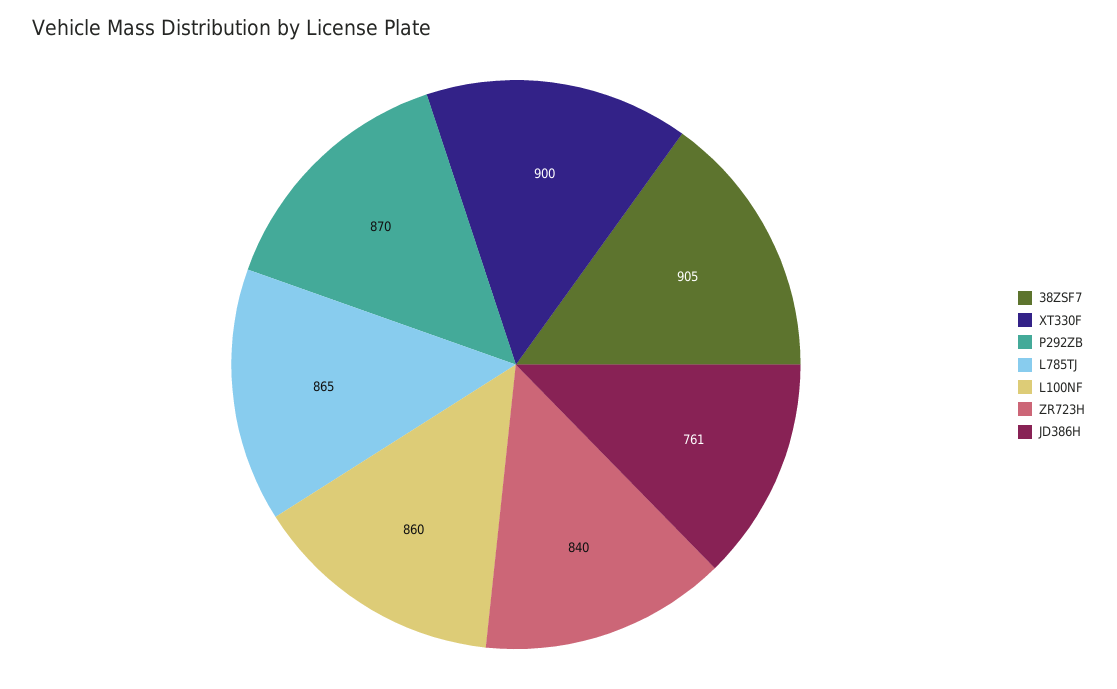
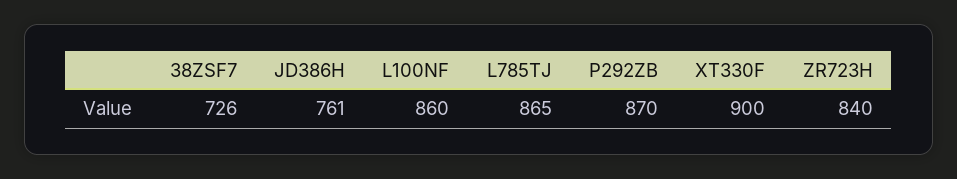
38ZSF7: 905 -> 726

